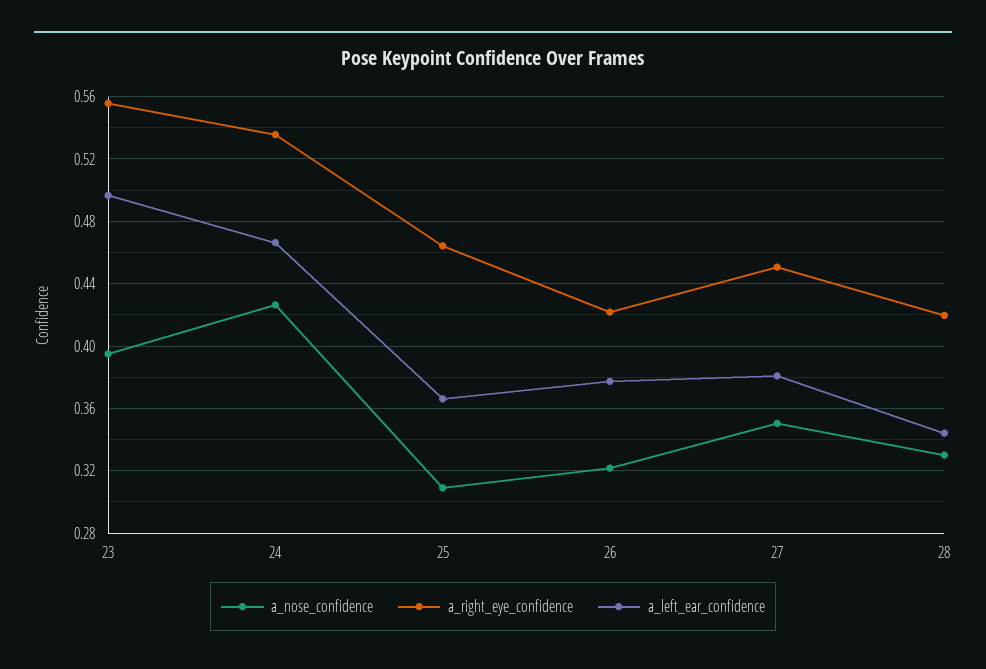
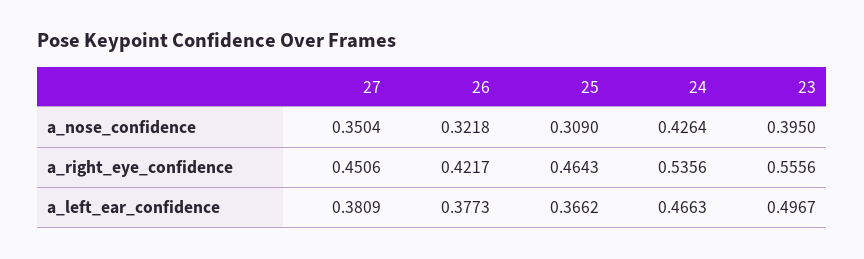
a_nose_confidence, 28: 0.33 -> none
a_right_eye_confidence, 28: 0.42 -> none
a_left_ear_confidence, 28: 0.345 -> none

